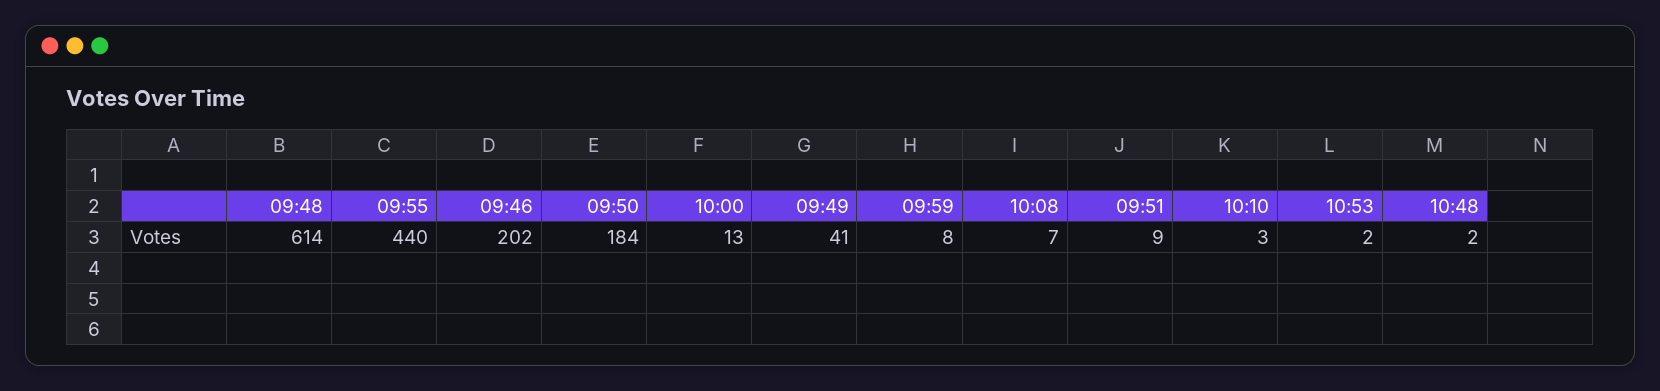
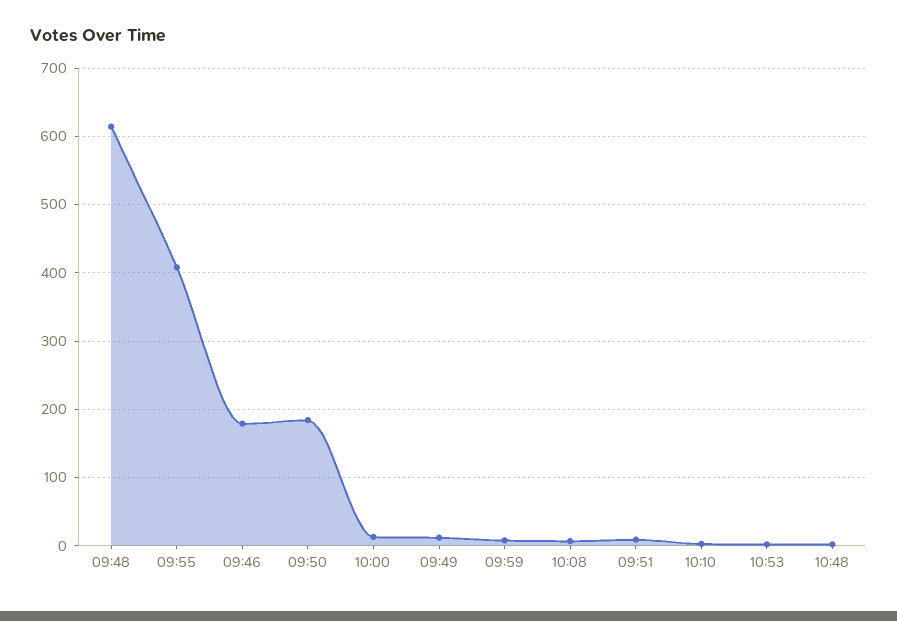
09:55: 440 -> 410
09:46: 202 -> 180
09:49: 41 -> 10

